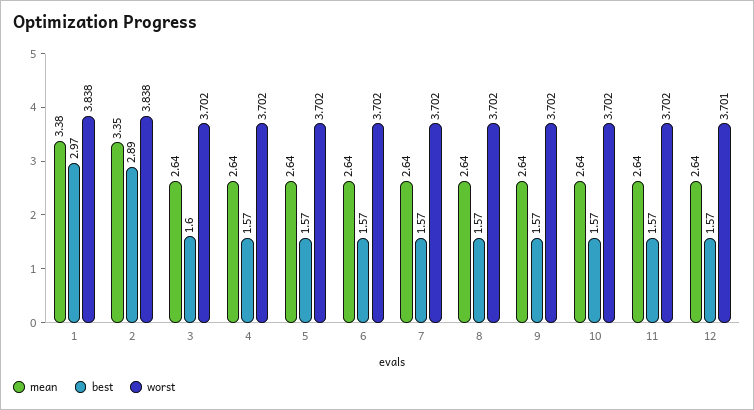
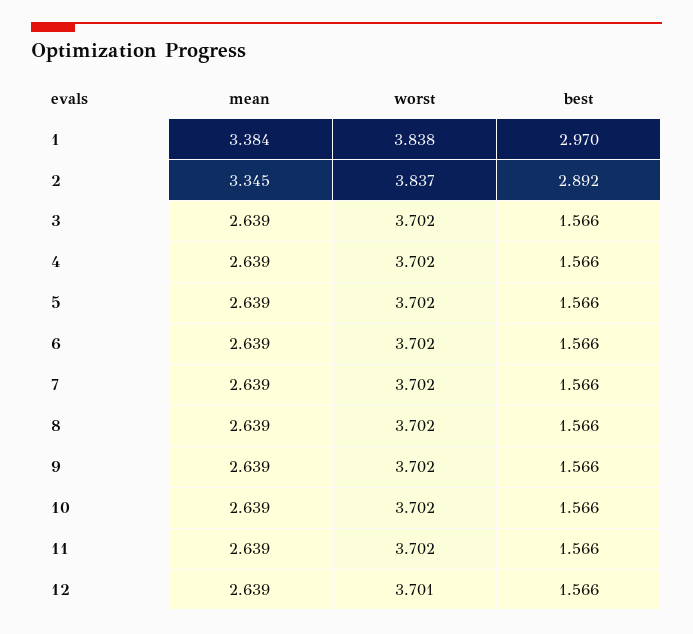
worst, 2: 3.838 -> 3.837
best, 3: 1.6 -> 1.566

